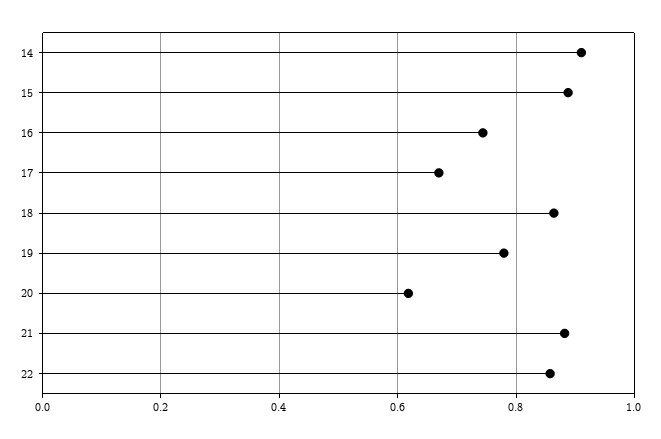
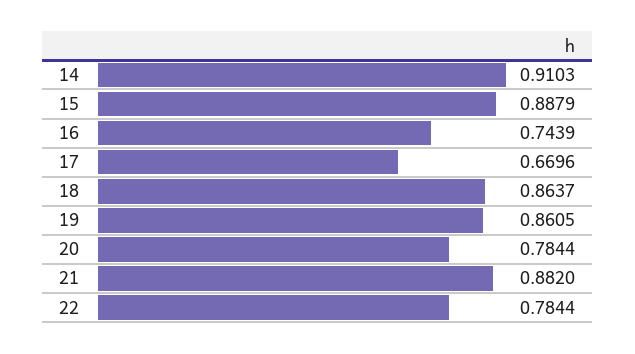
19: 0.78 -> 0.8605
20: 0.62 -> 0.7844
22: 0.86 -> 0.7844

